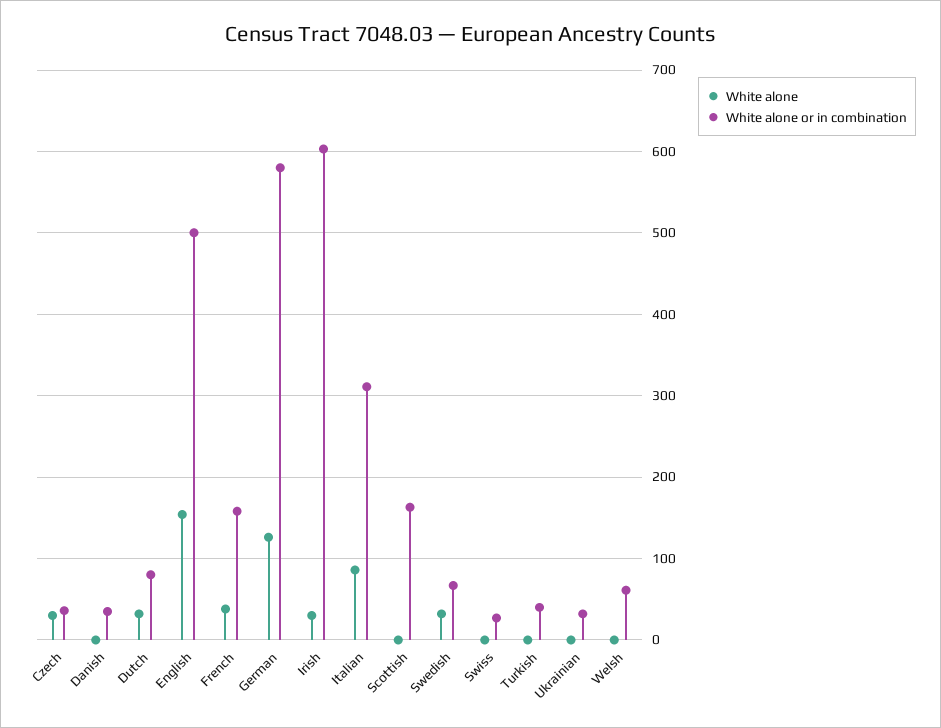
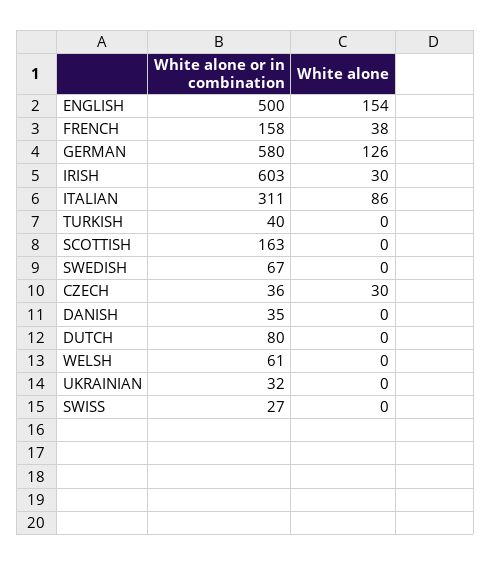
White alone, Dutch: 30 -> 0
White alone, Swedish: 30 -> 0

